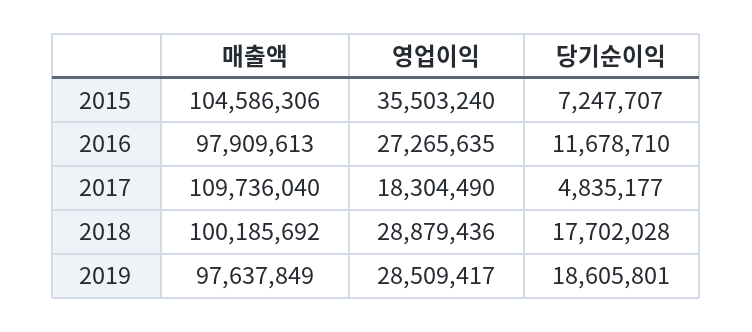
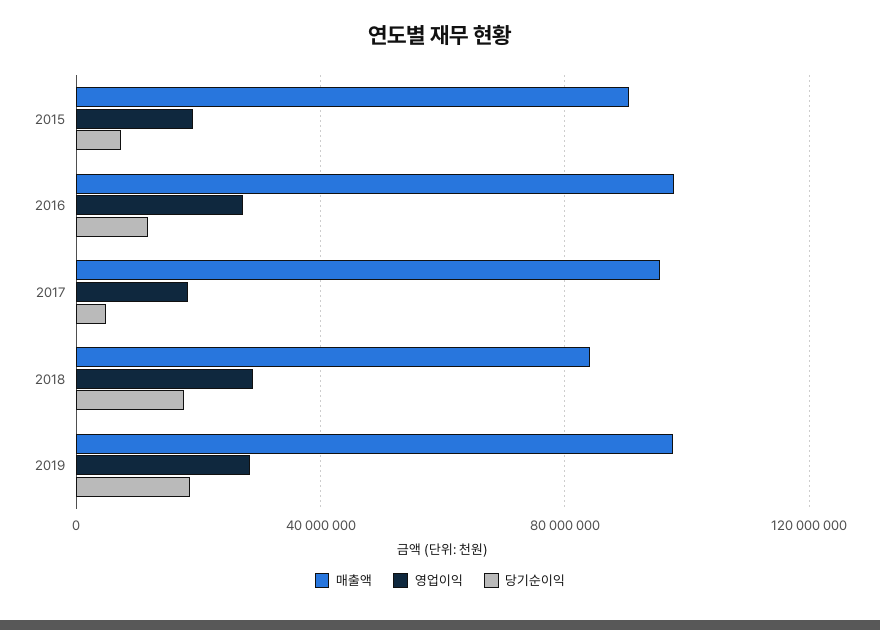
매출액, 2015: 104586306 -> 90000000
영업이익, 2015: 35503240 -> 20000000
매출액, 2017: 109736040 -> 95000000
매출액, 2018: 100185692 -> 85000000

